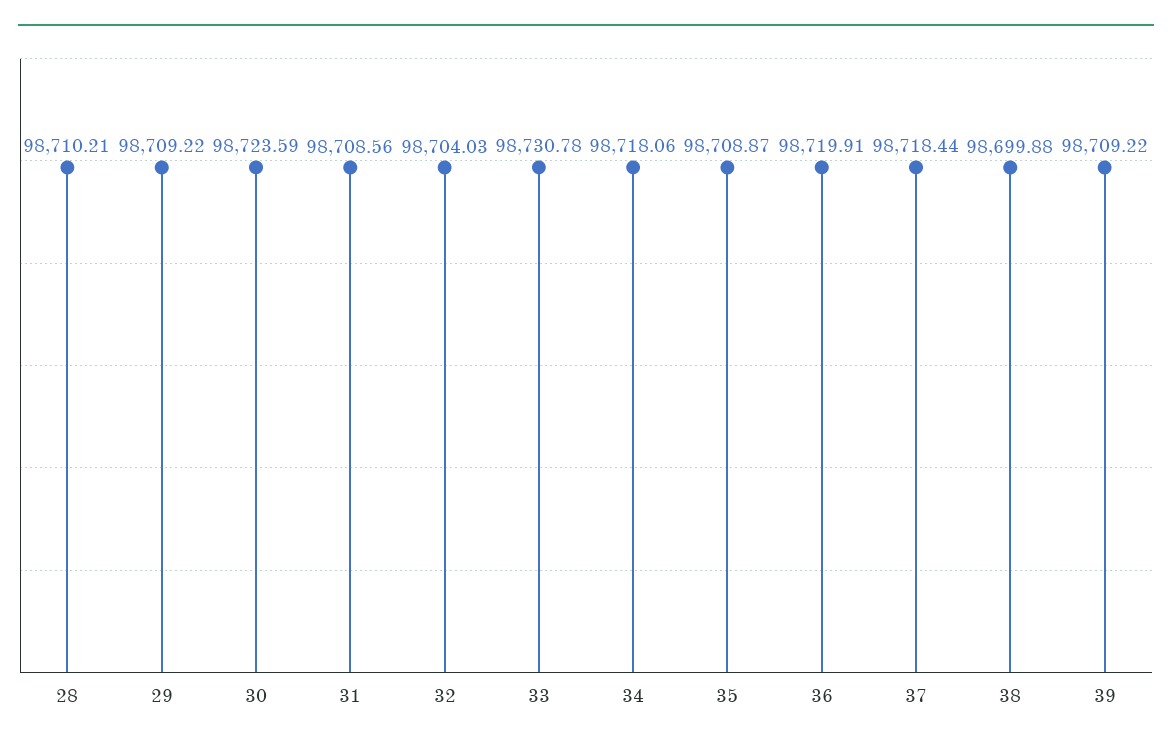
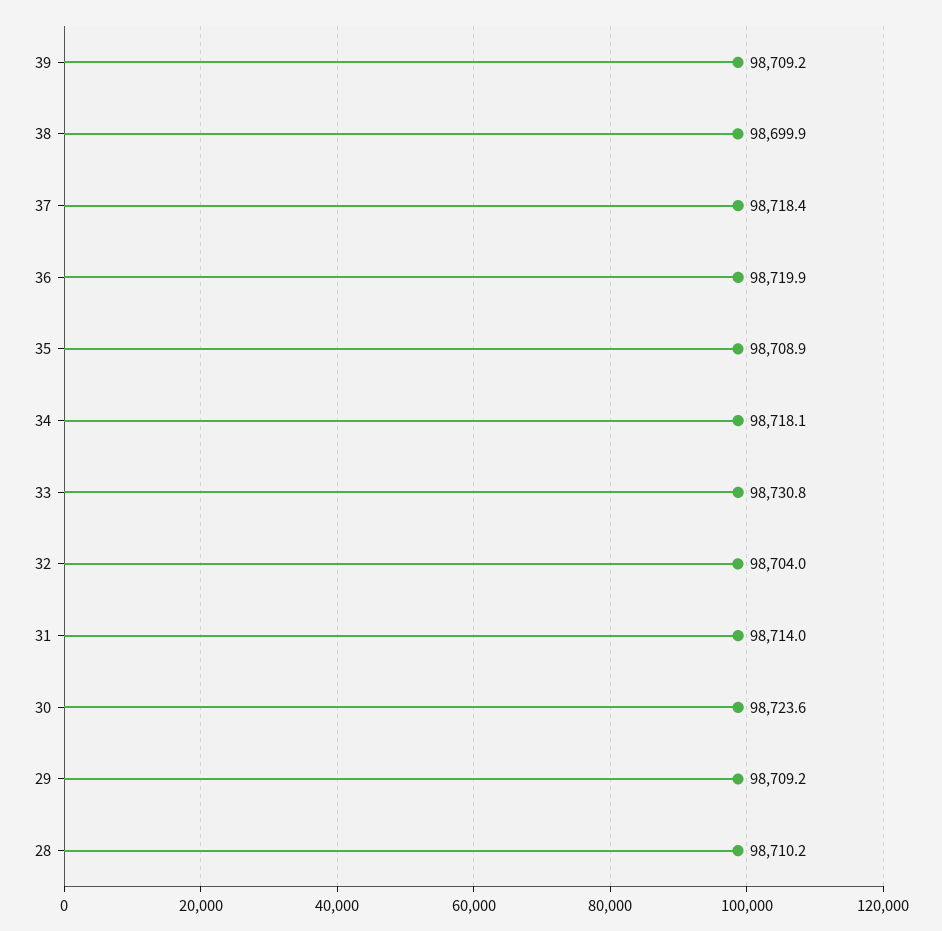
31: 98708.56 -> 98714

